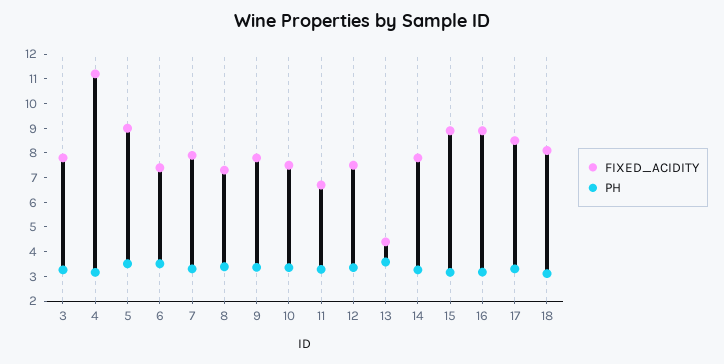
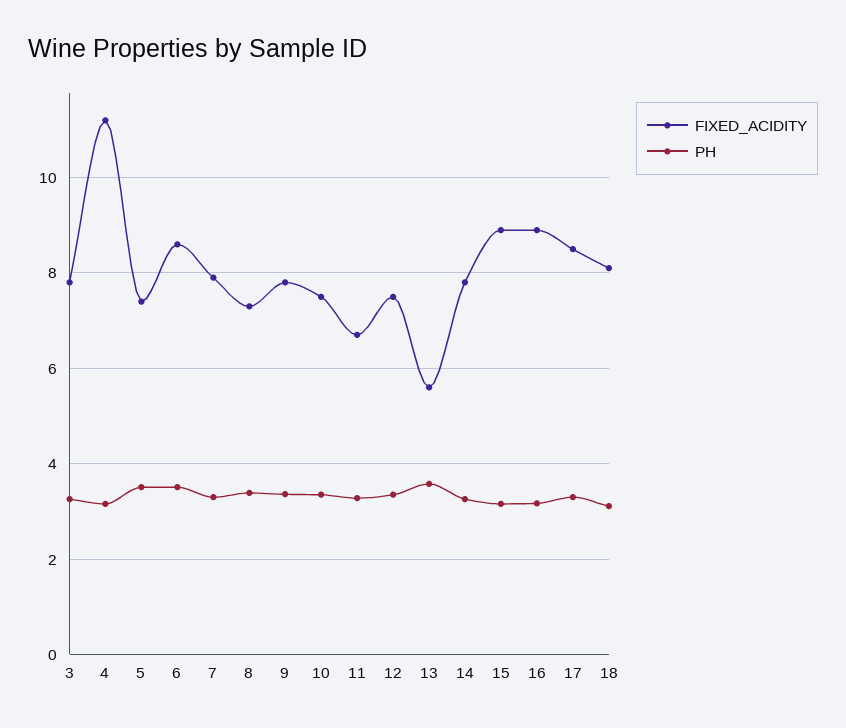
FIXED_ACIDITY, 5: 9 -> 7.4
FIXED_ACIDITY, 6: 7.5 -> 8.6
FIXED_ACIDITY, 13: 4.5 -> 5.6

